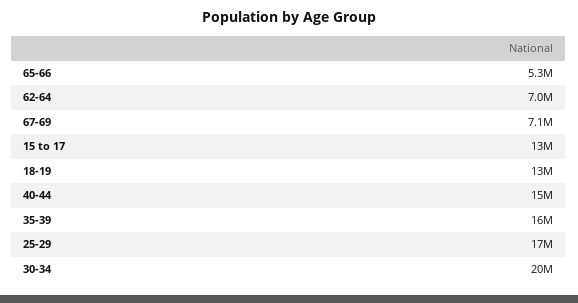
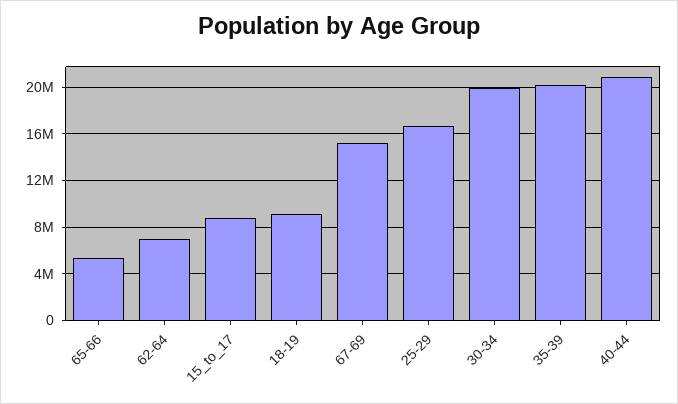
67-69: 7100000 -> 15000000
15 to 17: 13000000 -> 9000000
18-19: 13000000 -> 9000000
40-44: 15000000 -> 21000000
35-39: 16000000 -> 20000000

